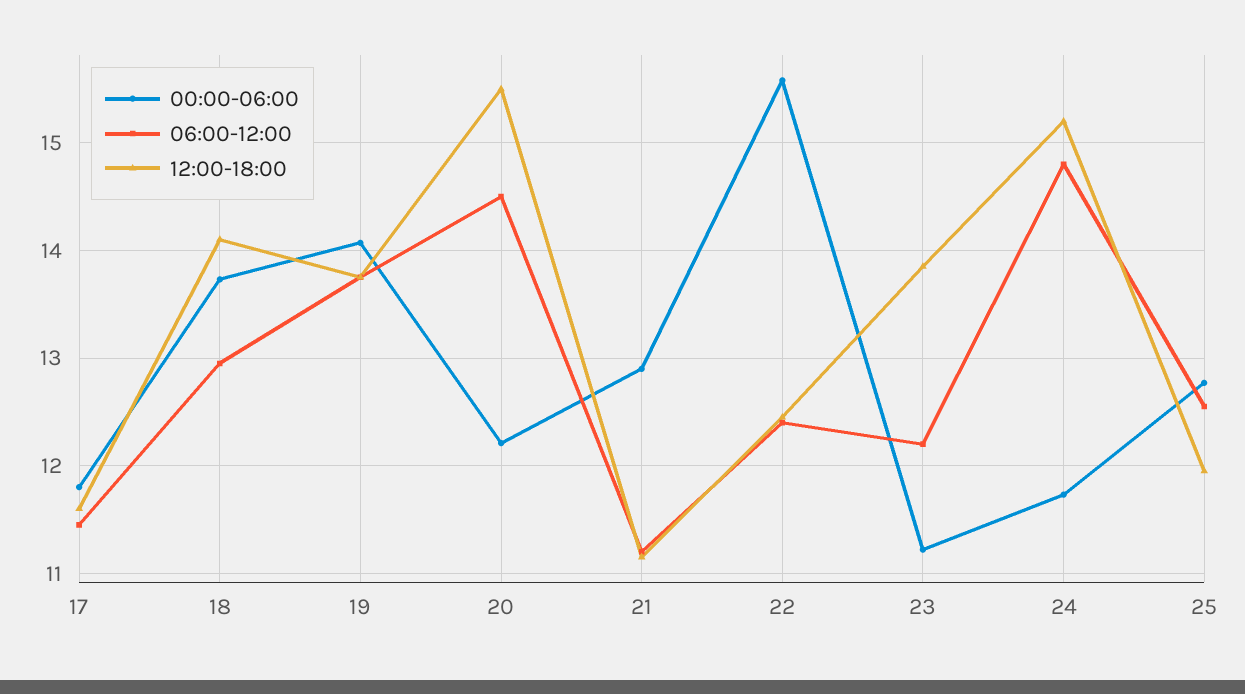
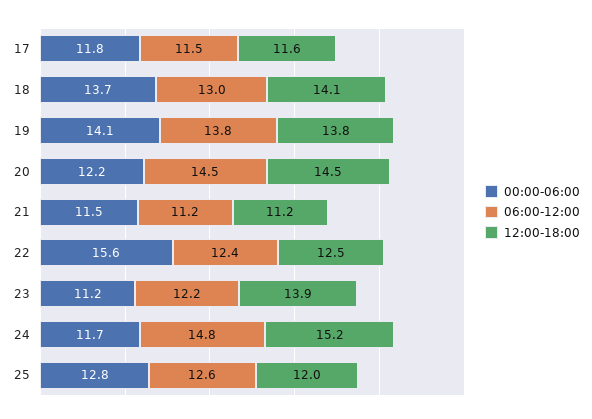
12:00-18:00, 20: 15.5 -> 14.5
00:00-06:00, 21: 12.9 -> 11.5

